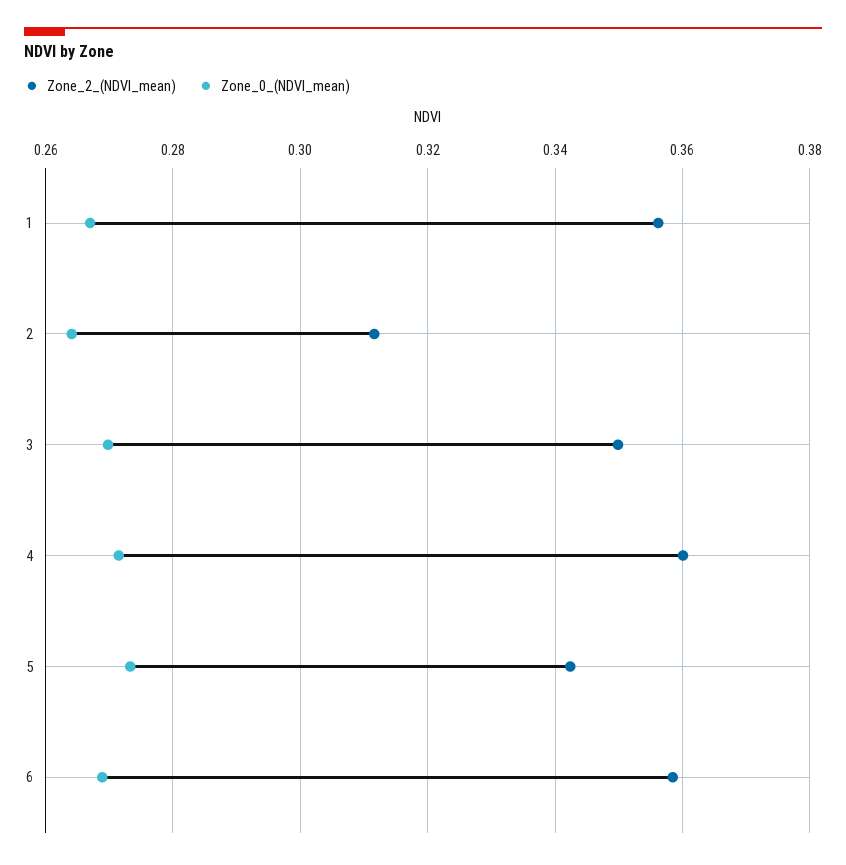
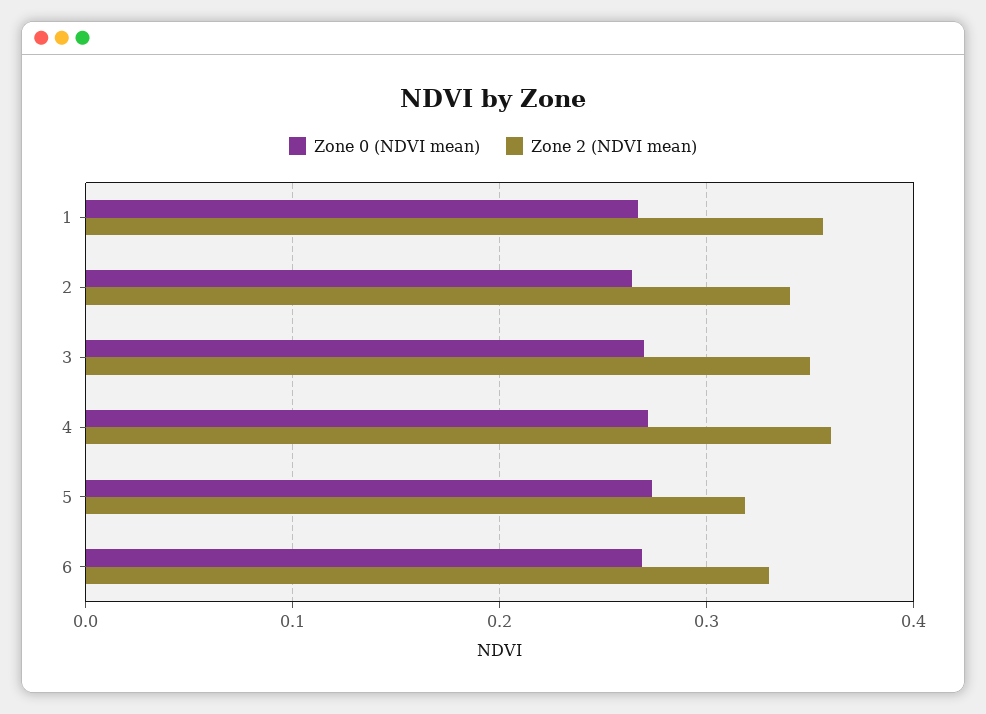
Zone_2_(NDVI_mean), 2: 0.312 -> 0.34
Zone_2_(NDVI_mean), 5: 0.342 -> 0.32
Zone_2_(NDVI_mean), 6: 0.358 -> 0.33

